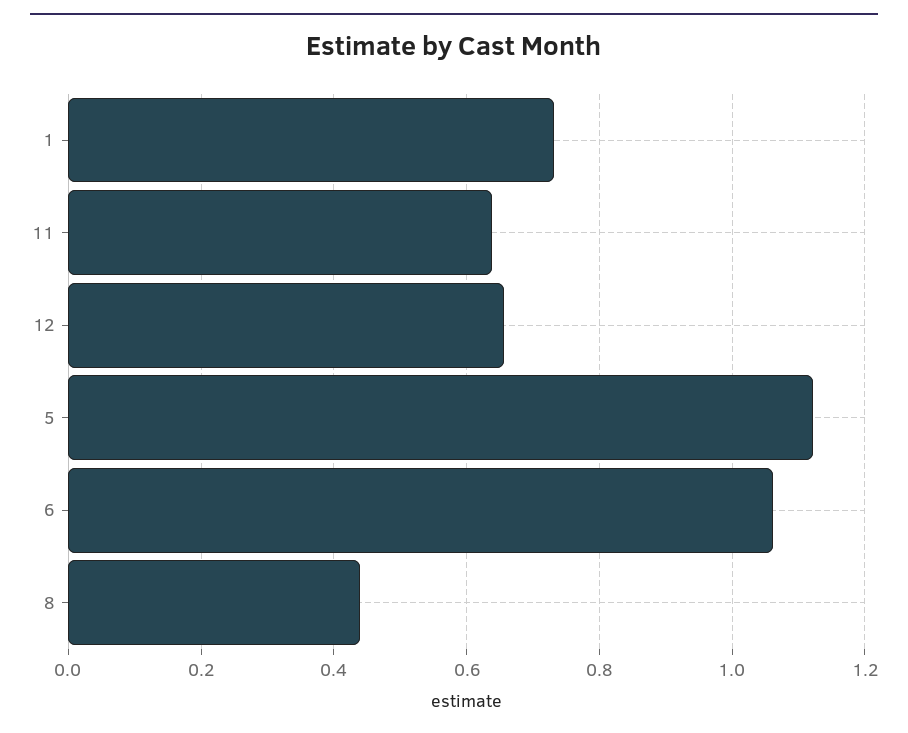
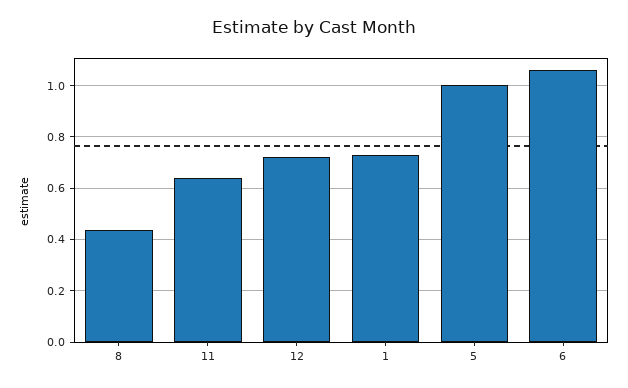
12: 0.66 -> 0.725
5: 1.12 -> 1

